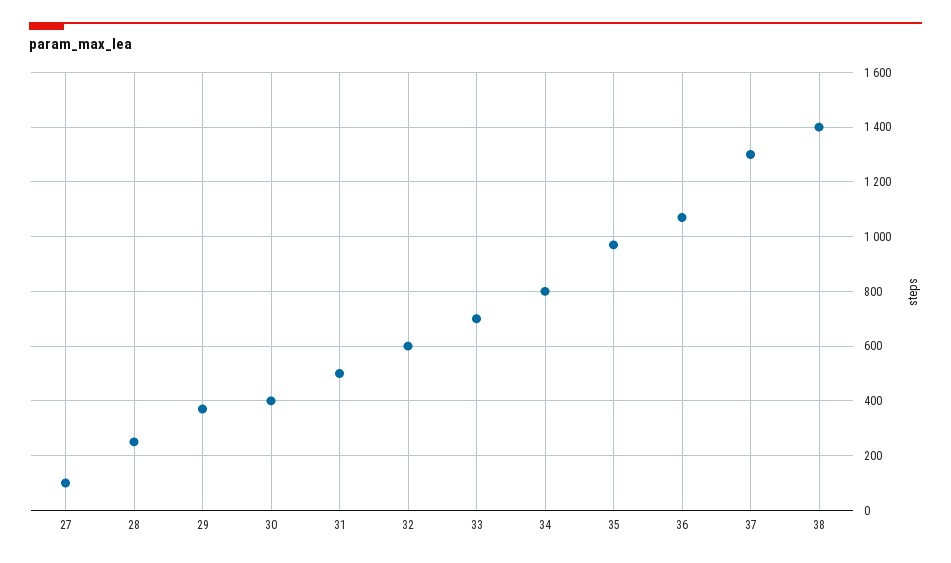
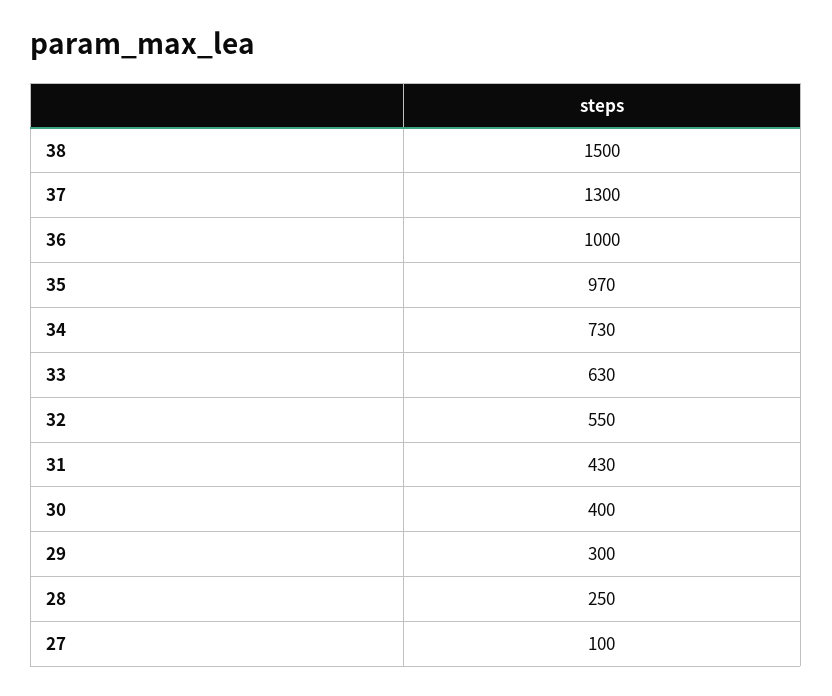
29: 375 -> 300
31: 500 -> 430
32: 600 -> 550
33: 700 -> 630
34: 800 -> 730
36: 1075 -> 1000
38: 1400 -> 1500

